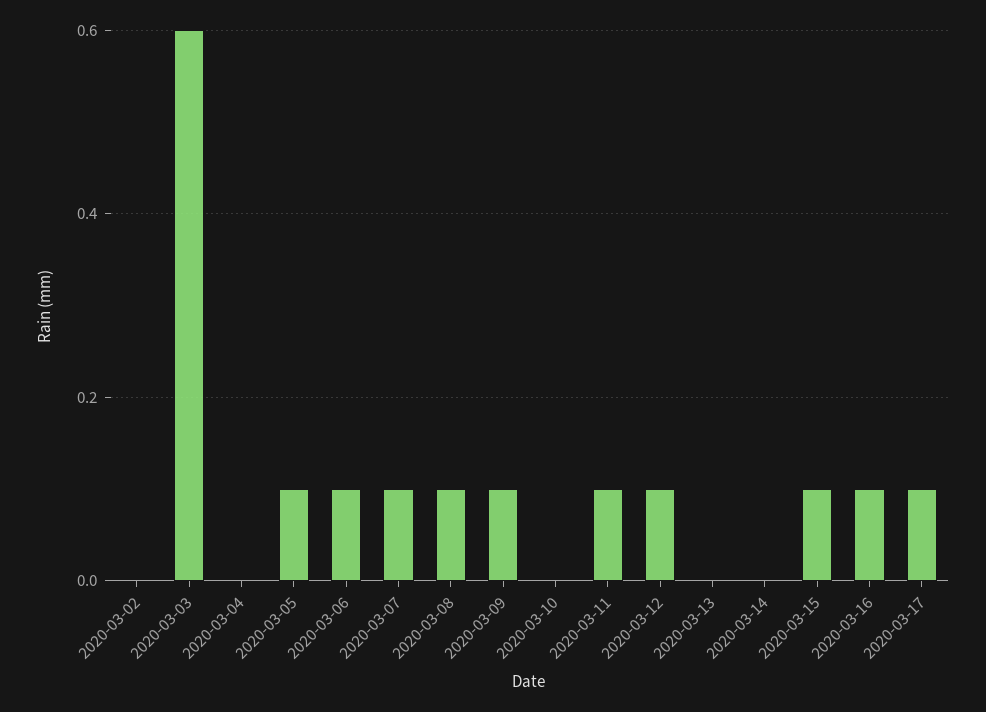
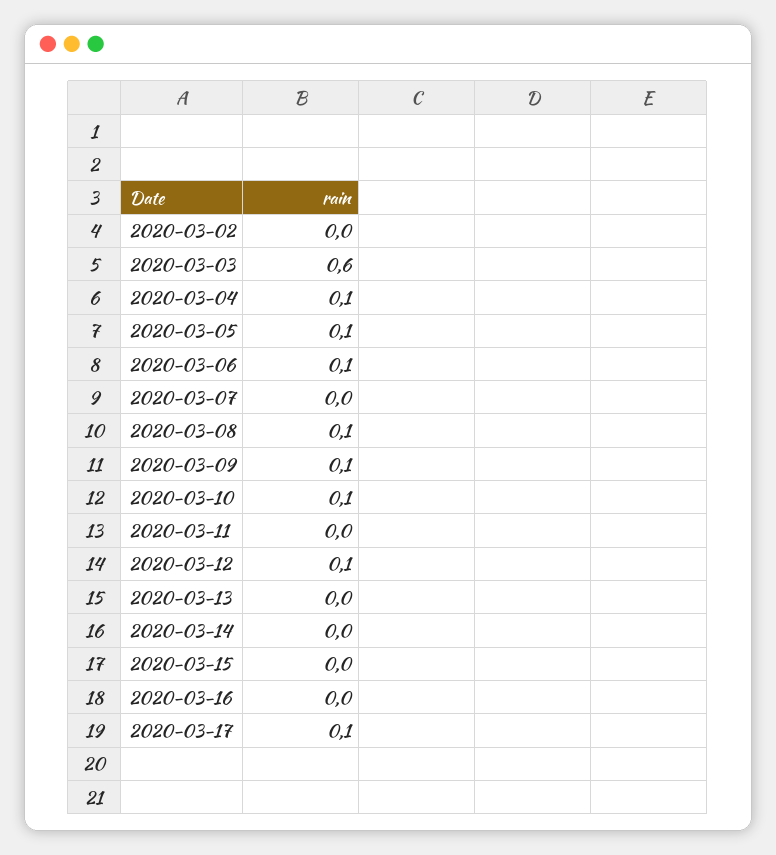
2020-03-04: 0 -> 0.1
2020-03-07: 0.1 -> 0
2020-03-10: 0 -> 0.1
2020-03-11: 0.1 -> 0
2020-03-15: 0.1 -> 0
2020-03-16: 0.1 -> 0

